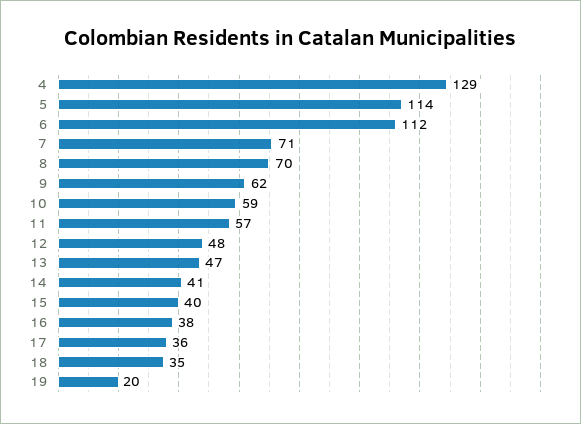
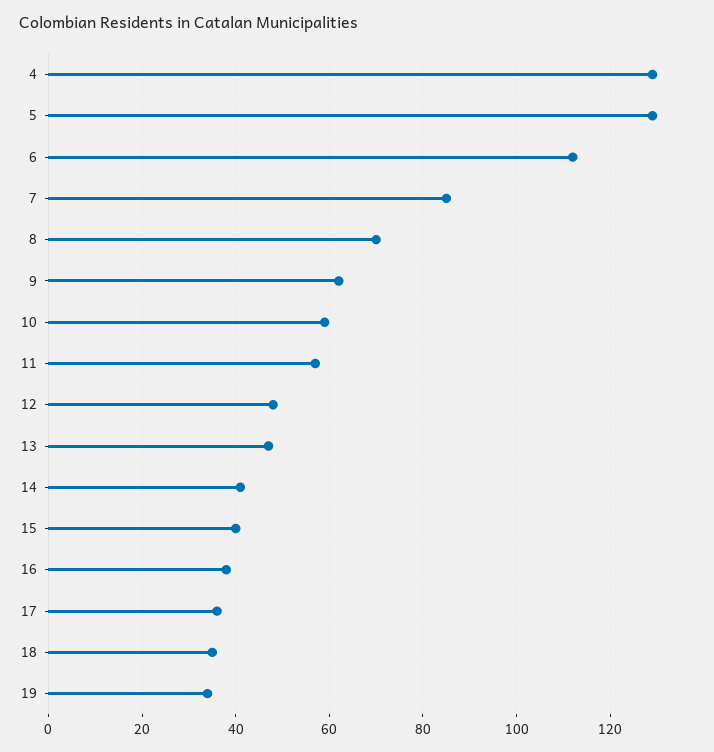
5: 114 -> 130
7: 71 -> 85
19: 20 -> 35

